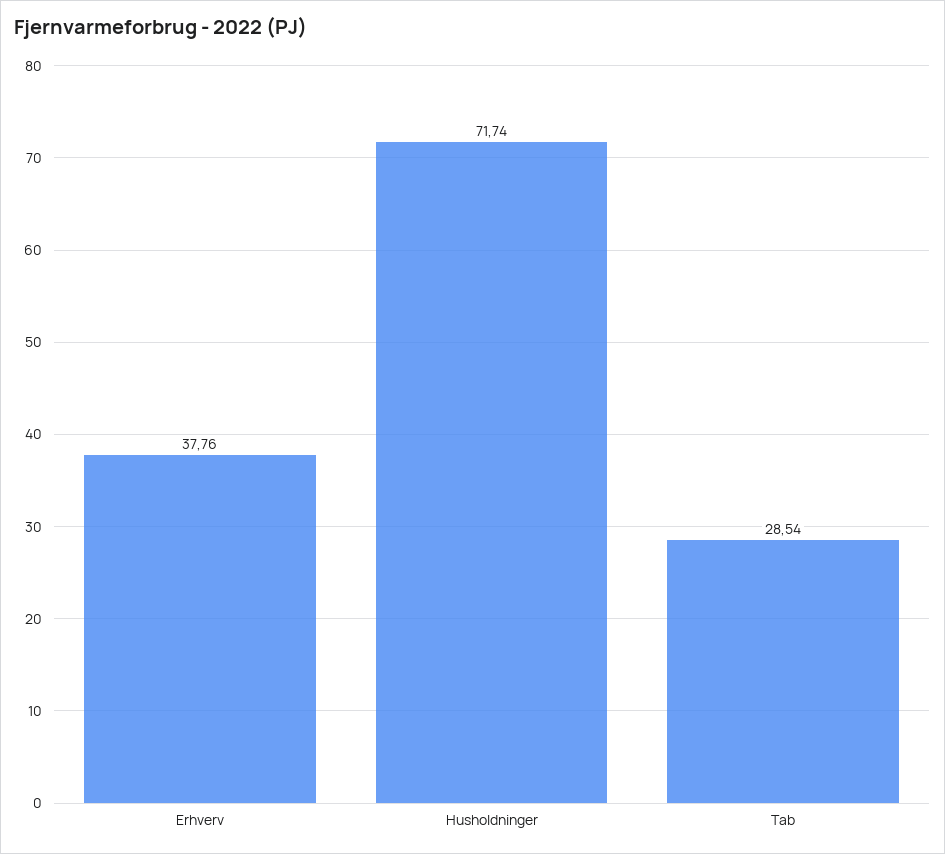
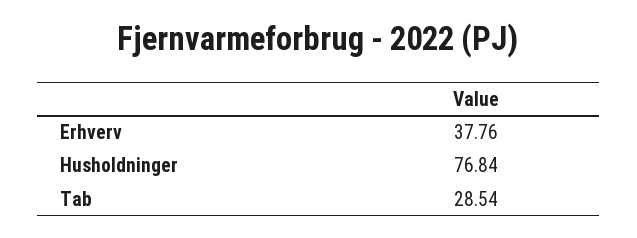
Husholdninger: 71.74 -> 76.84

